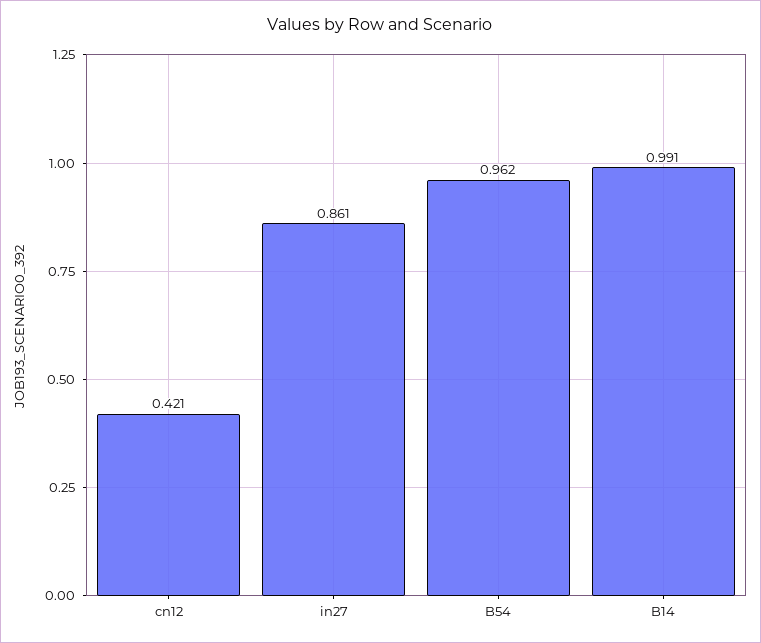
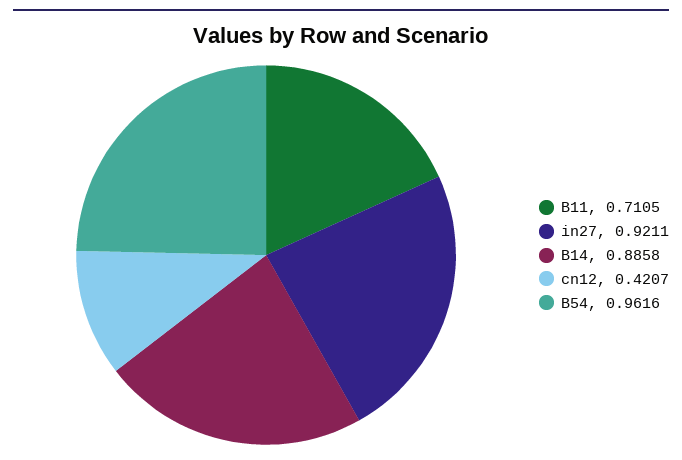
in27: 0.861 -> 0.9211
B14: 0.991 -> 0.8858
B11: none -> 0.7105

